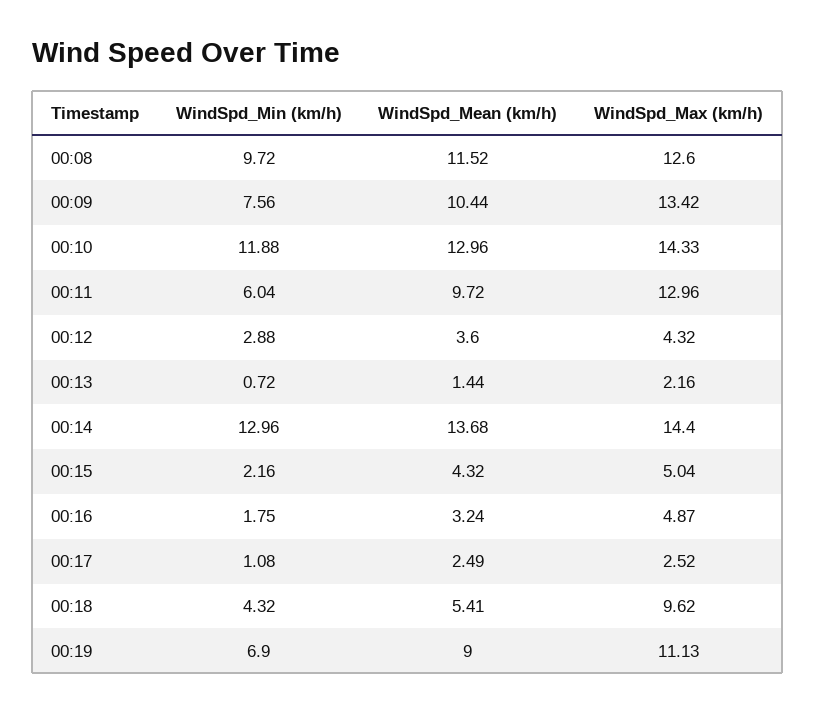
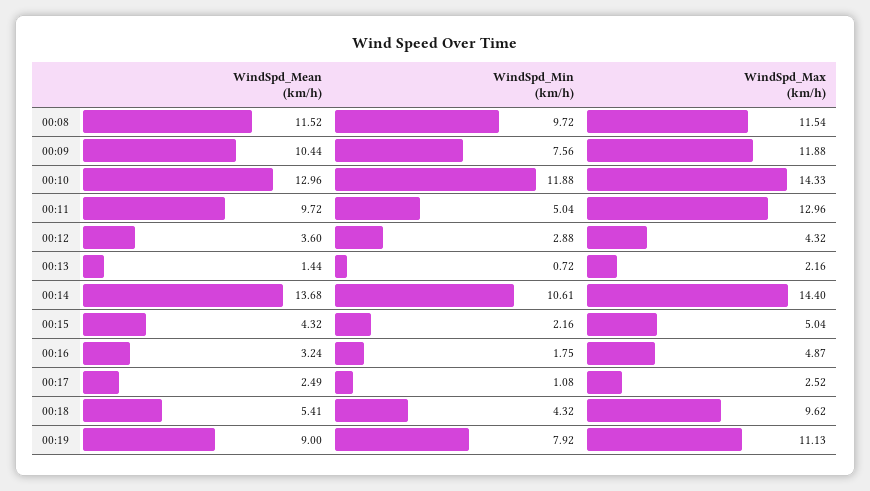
WindSpd_Max (km/h), 00:08: 12.6 -> 11.54
WindSpd_Max (km/h), 00:09: 13.42 -> 11.88
WindSpd_Min (km/h), 00:11: 6.04 -> 5.04
WindSpd_Min (km/h), 00:14: 12.96 -> 10.61
WindSpd_Min (km/h), 00:19: 6.9 -> 7.92

